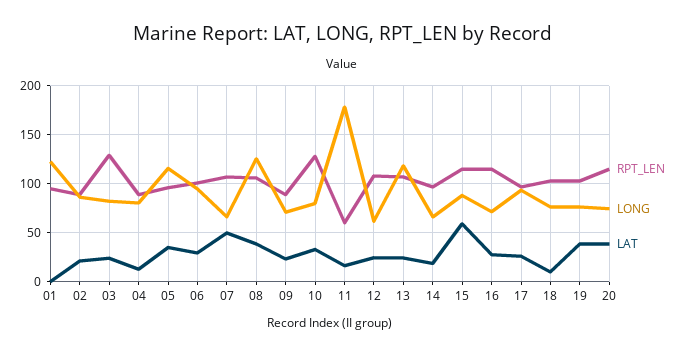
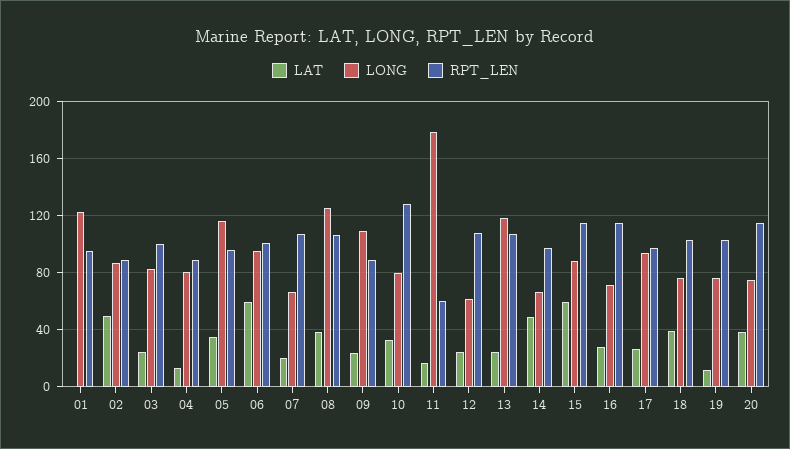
LAT, 02: 20 -> 50
RPT_LEN, 03: 130 -> 100
LAT, 06: 30 -> 60
LAT, 07: 50 -> 20
LONG, 09: 70 -> 110
LAT, 14: 20 -> 50
LAT, 18: 10 -> 40
LAT, 19: 40 -> 10

